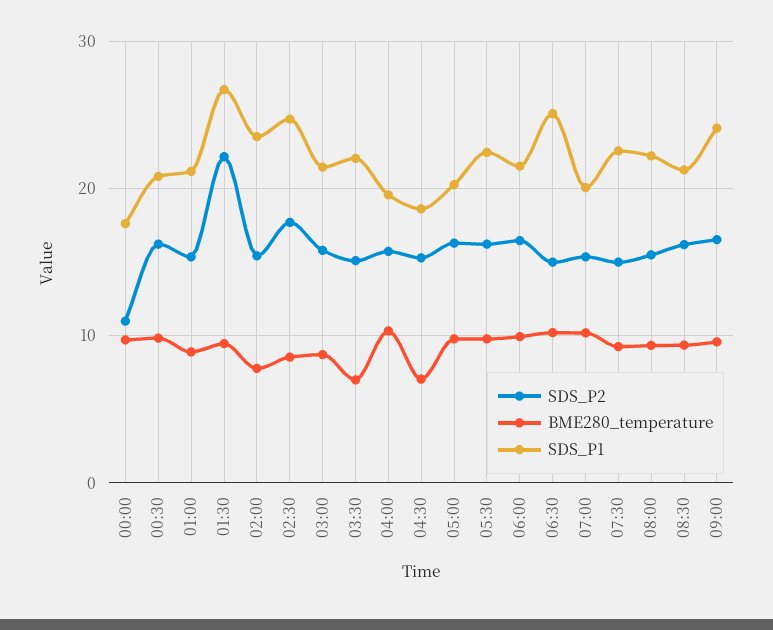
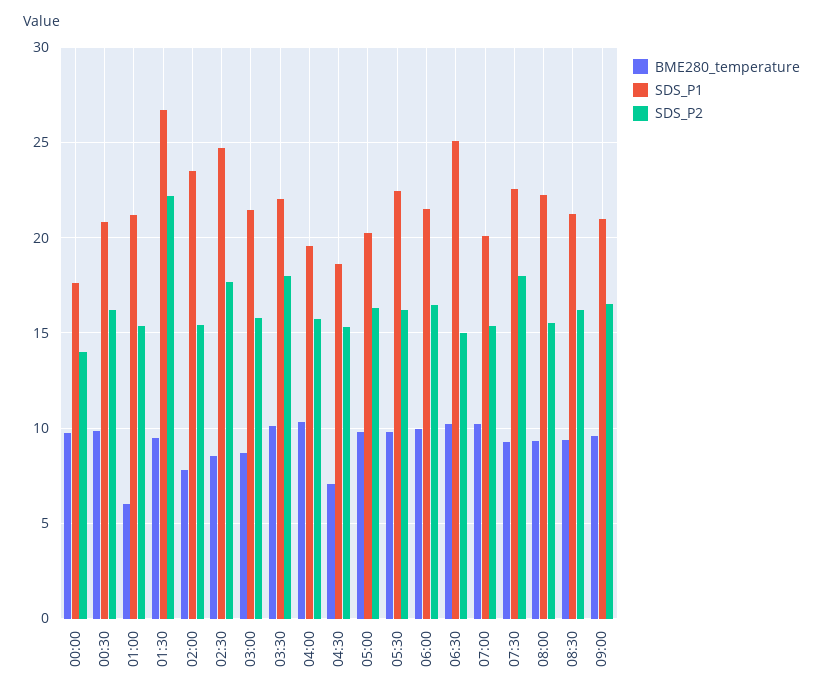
SDS_P2, 00:00: 11 -> 14
BME280_temperature, 01:00: 9 -> 6
SDS_P2, 03:30: 15 -> 18
BME280_temperature, 03:30: 7 -> 10
SDS_P2, 07:30: 15 -> 18
SDS_P1, 09:00: 24 -> 21

